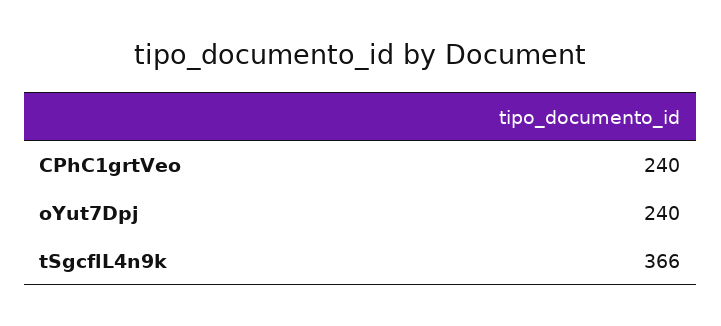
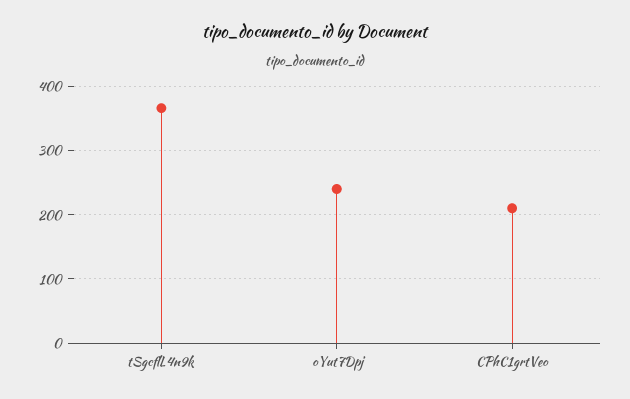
CPhC1grtVeo: 240 -> 210

